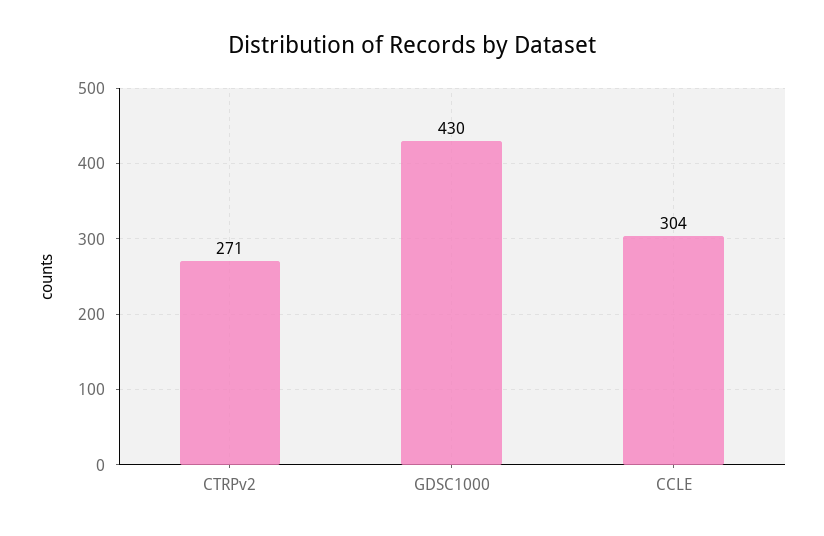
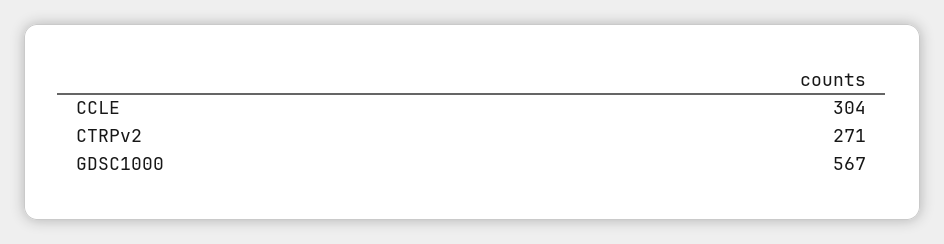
GDSC1000: 430 -> 567

